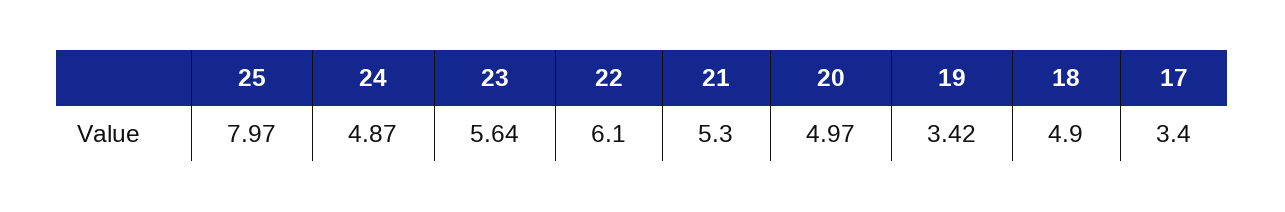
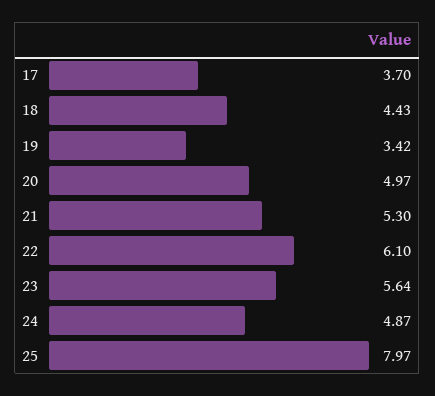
18: 4.9 -> 4.43
17: 3.4 -> 3.7

